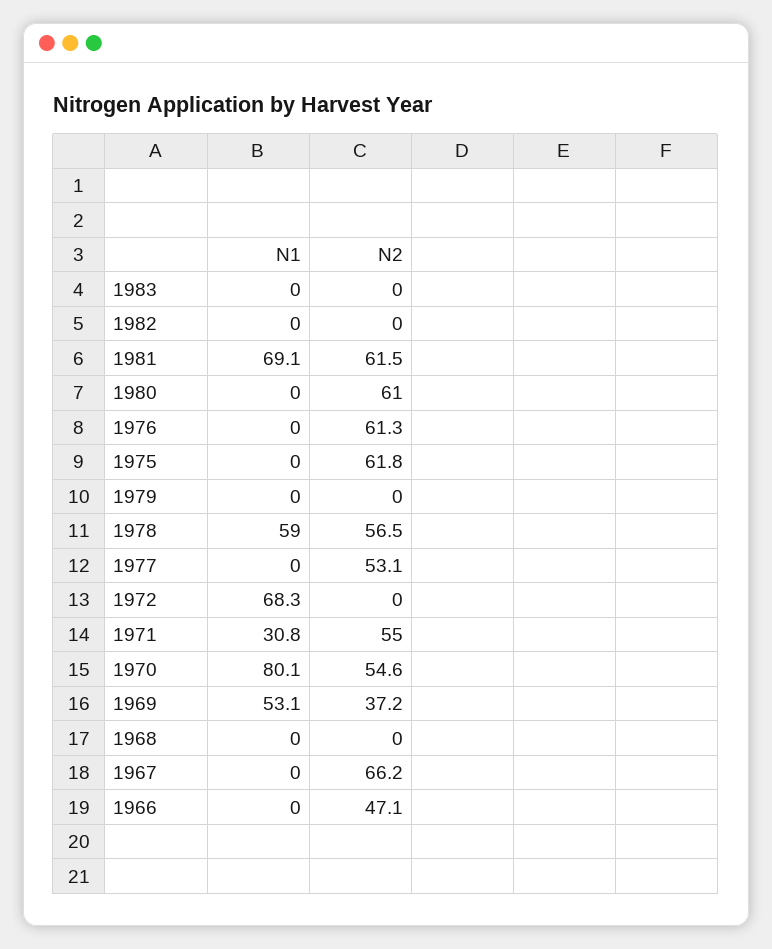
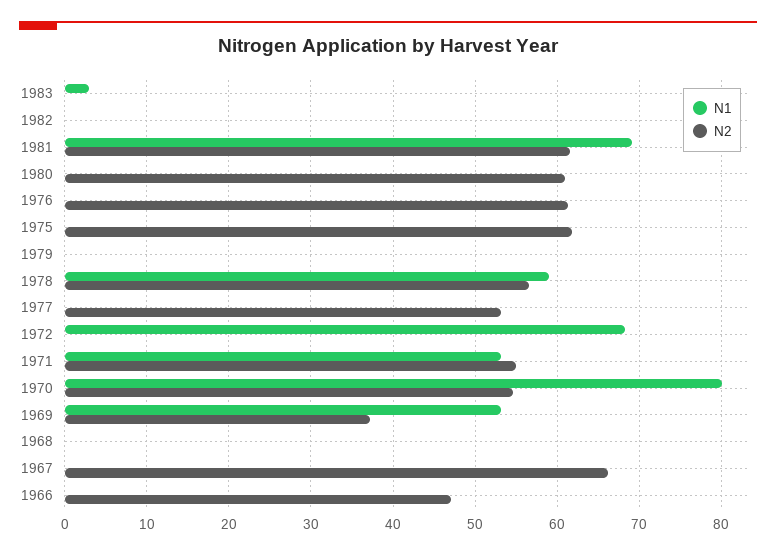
N1, 1983: 0 -> 3
N1, 1971: 30.8 -> 53

